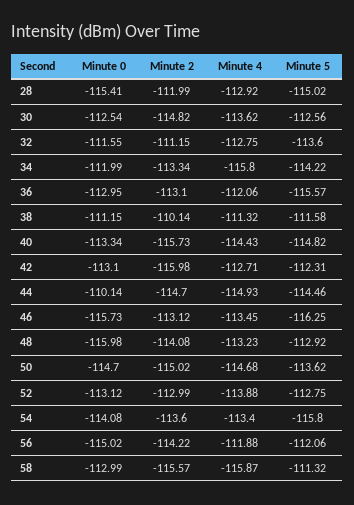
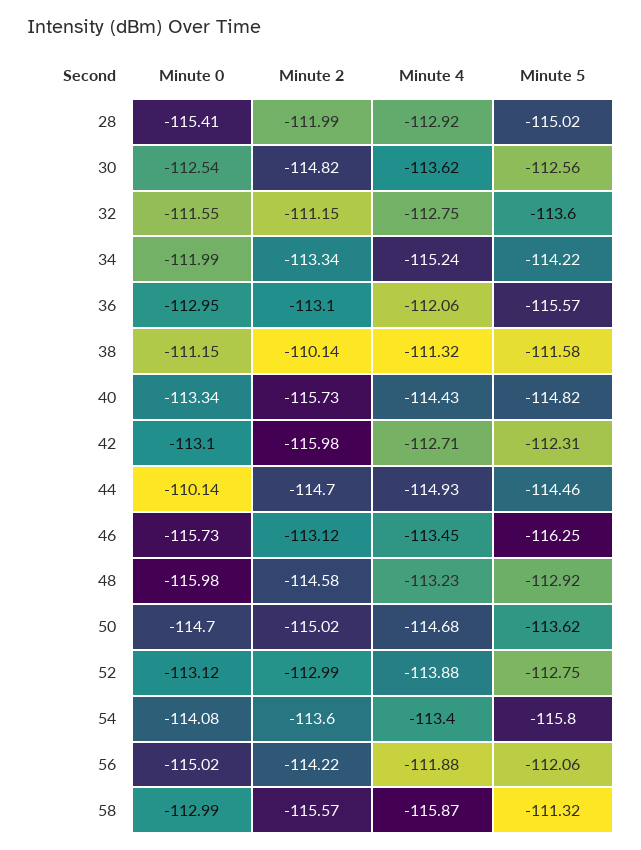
Minute 4, 34: -115.8 -> -115.24
Minute 2, 48: -114.08 -> -114.58

